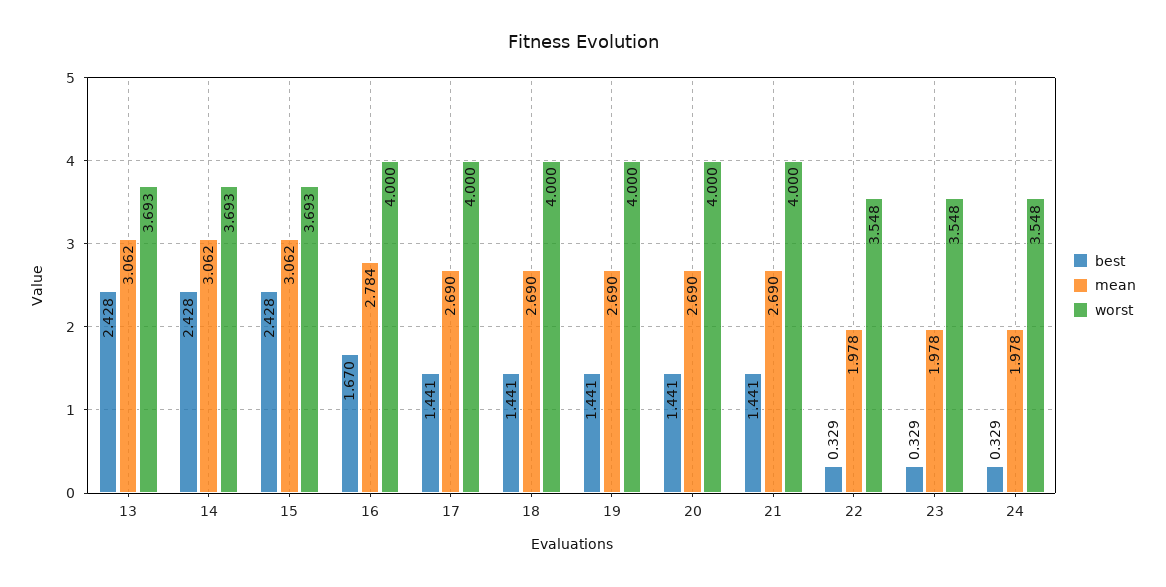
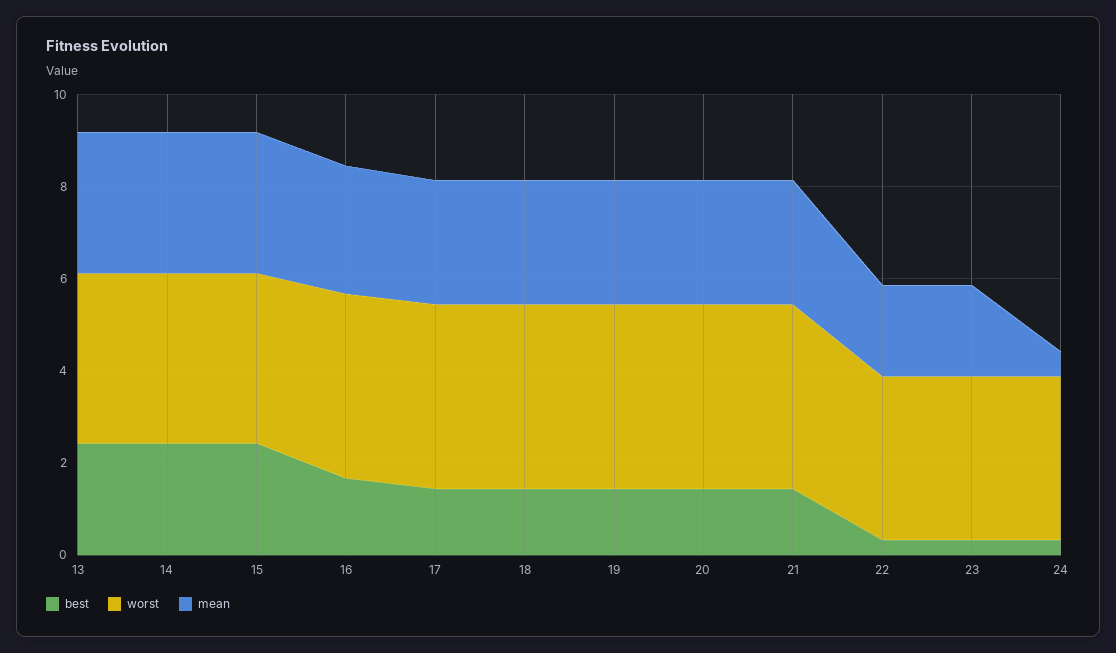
mean, 24: 1.978 -> 0.5

